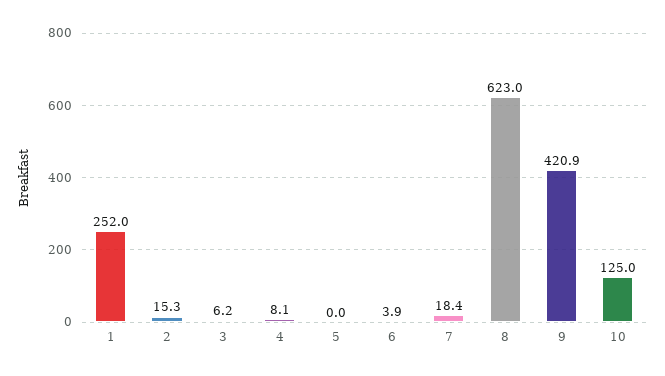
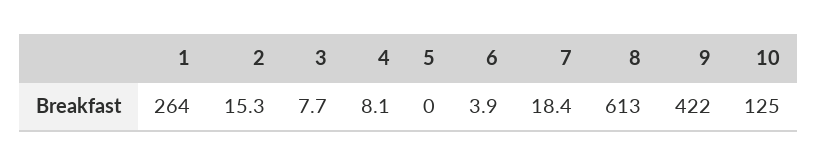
1: 252 -> 264
3: 6.2 -> 7.7
8: 623 -> 613
9: 420.9 -> 422

